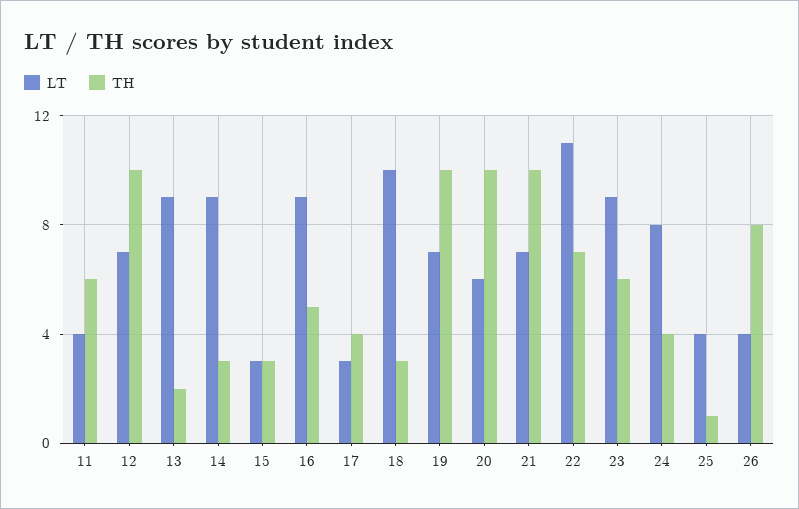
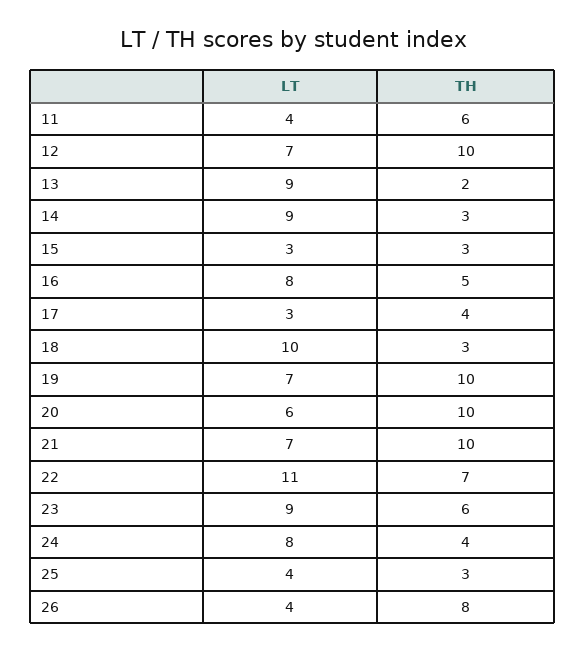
LT, 16: 9 -> 8
TH, 25: 1 -> 3

